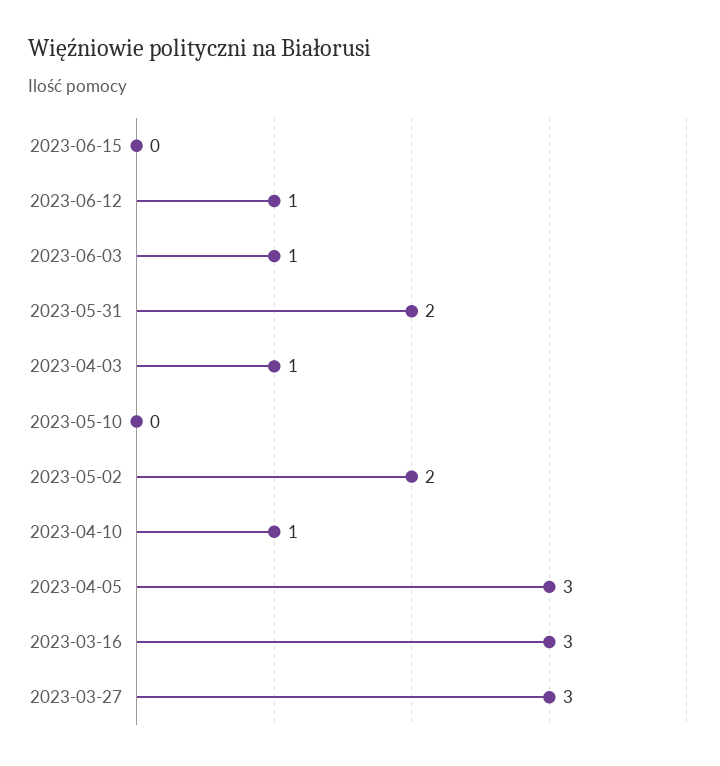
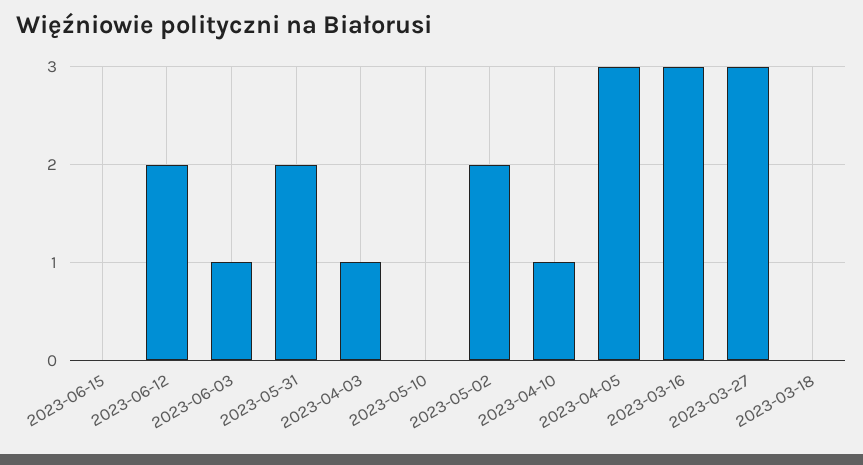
2023-06-12: 1 -> 2
2023-03-18: none -> 0

